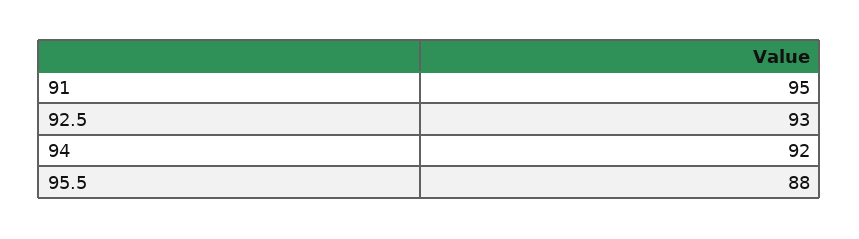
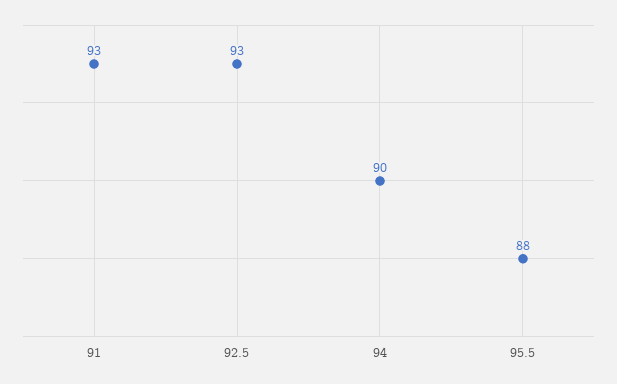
91: 95 -> 93
94: 92 -> 90

